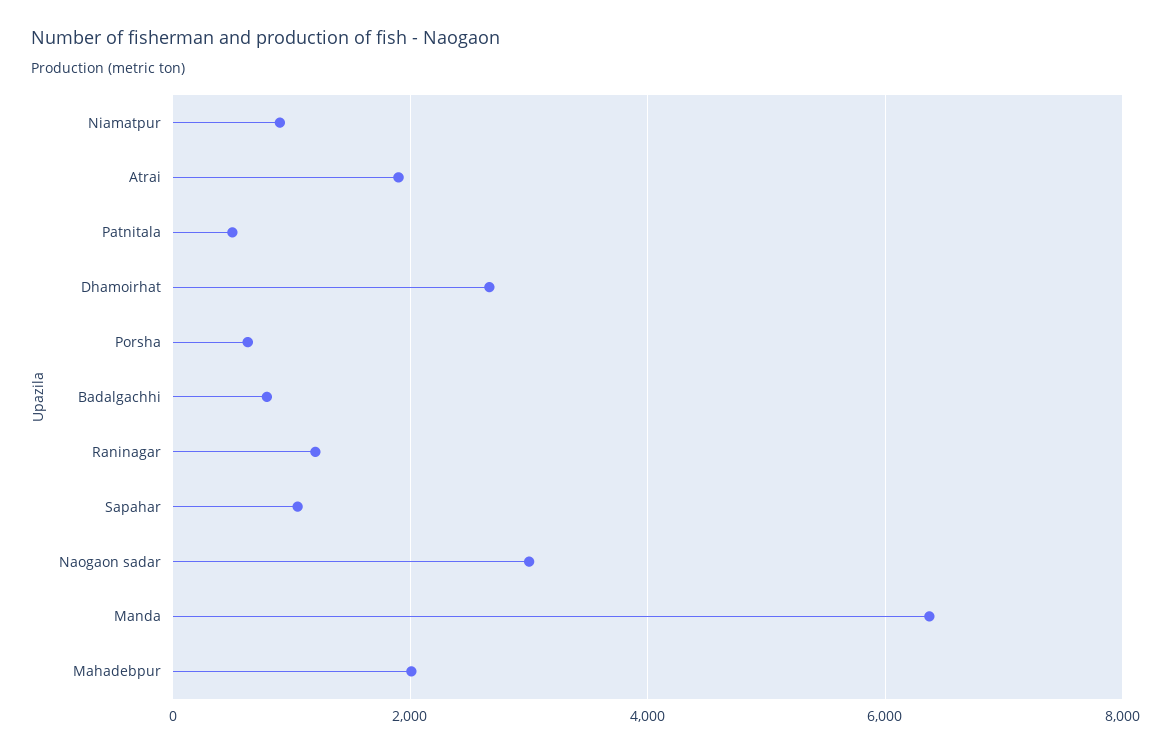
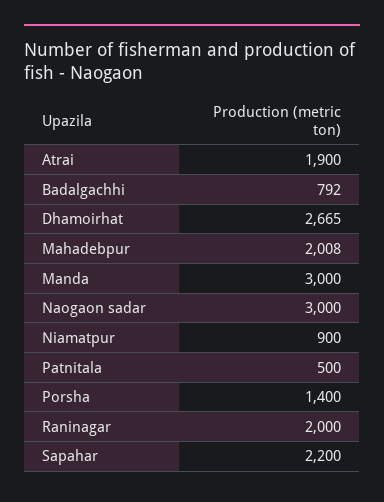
Porsha: 600 -> 1400
Raninagar: 1200 -> 2000
Sapahar: 1000 -> 2200
Manda: 6400 -> 3000

